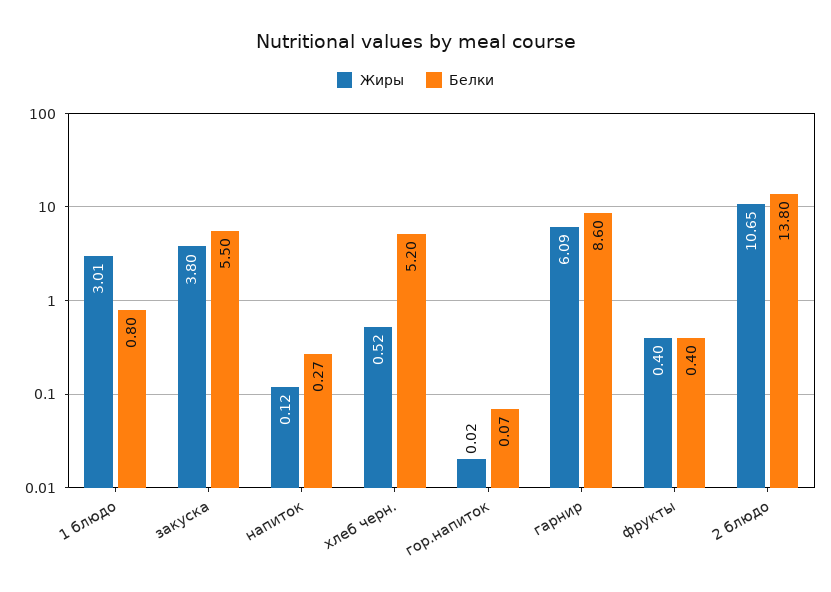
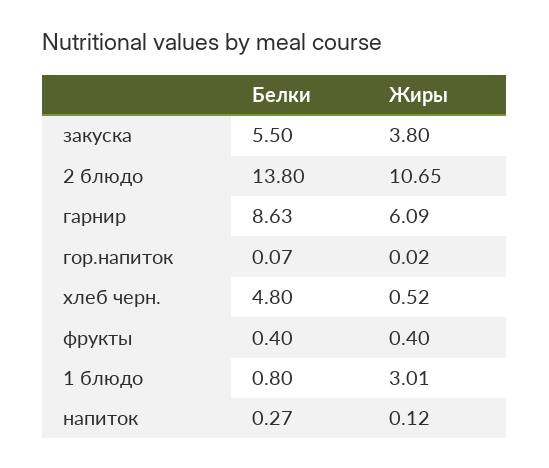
Белки, хлеб черн.: 5.2 -> 4.8
Белки, гарнир: 8.6 -> 8.63

